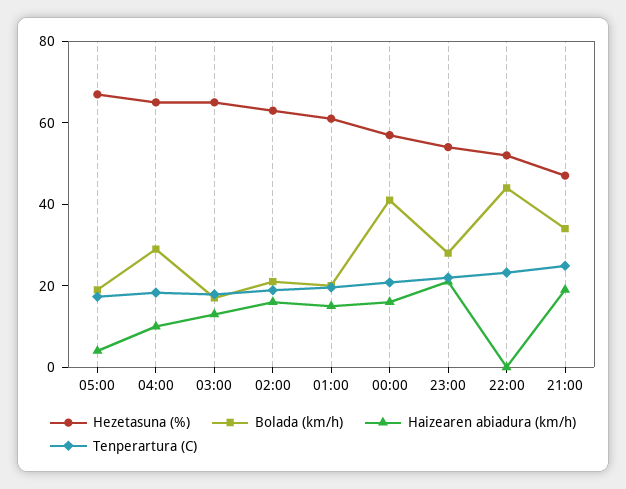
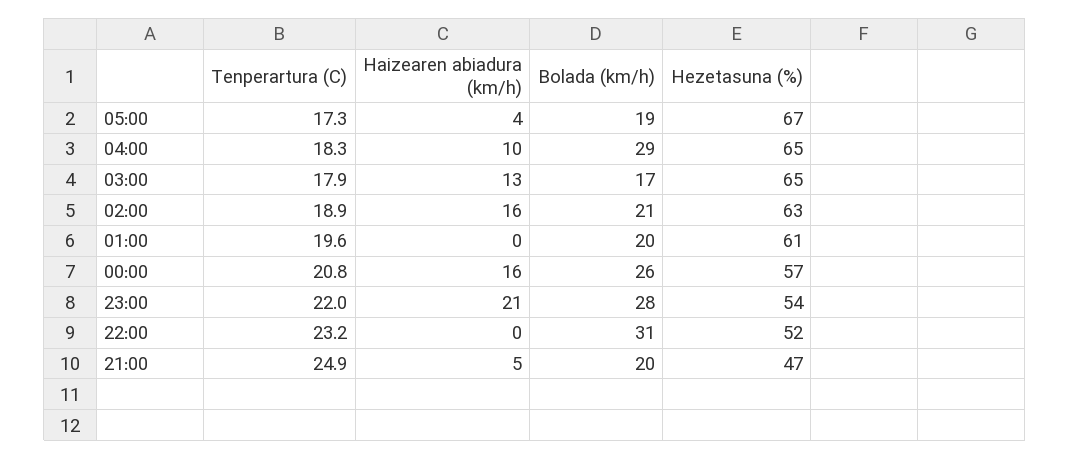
Haizearen abiadura (km/h), 01:00: 15 -> 0
Bolada (km/h), 00:00: 40 -> 26
Bolada (km/h), 22:00: 45 -> 31
Bolada (km/h), 21:00: 35 -> 20
Haizearen abiadura (km/h), 21:00: 20 -> 5

